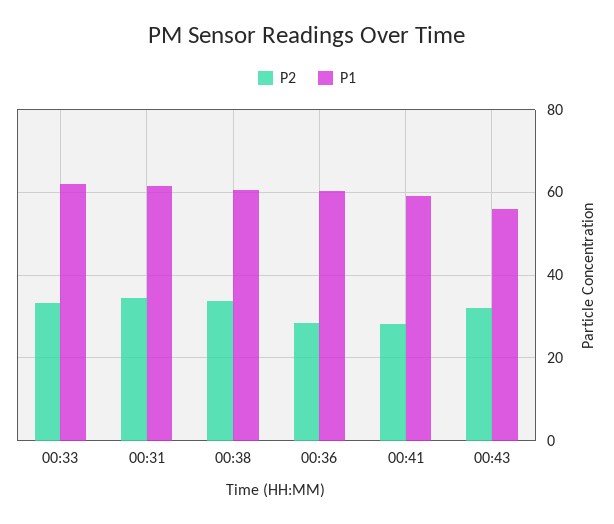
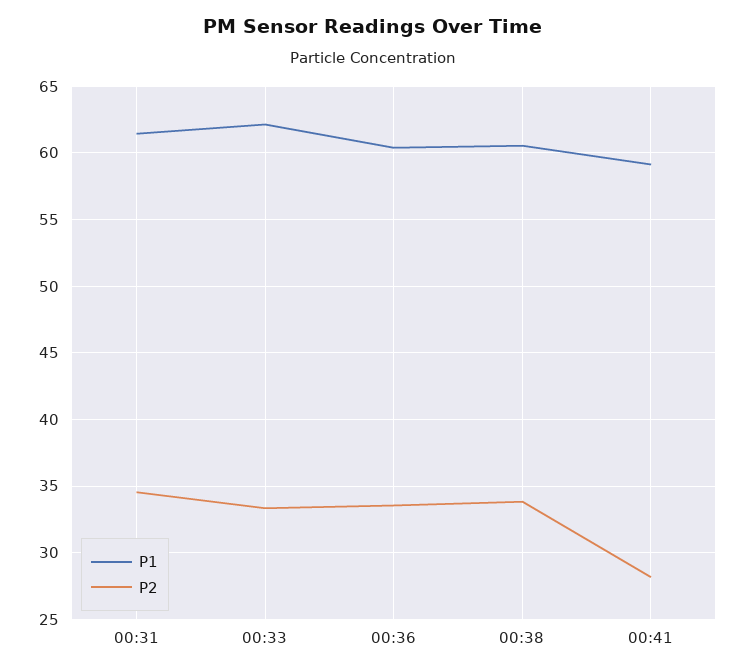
P2, 00:36: 28 -> 33.5
P2, 00:43: 32 -> none
P1, 00:43: 56 -> none

